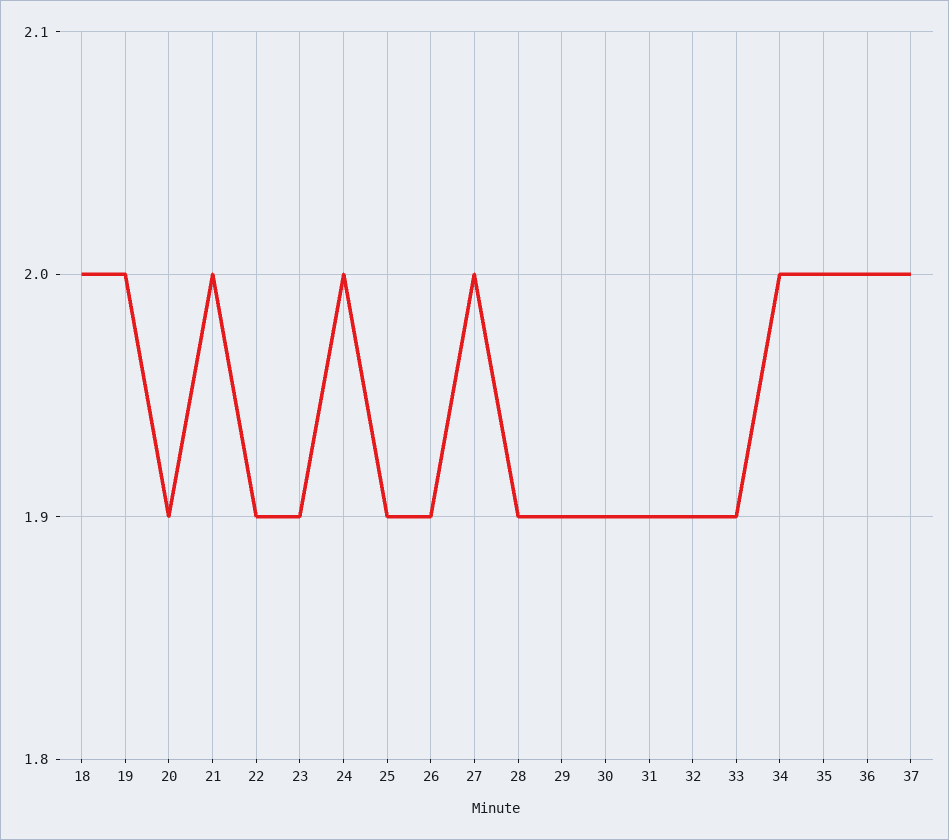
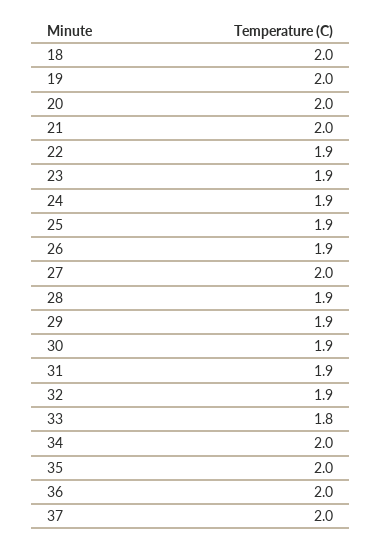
20: 1.9 -> 2
24: 2 -> 1.9
33: 1.9 -> 1.8

